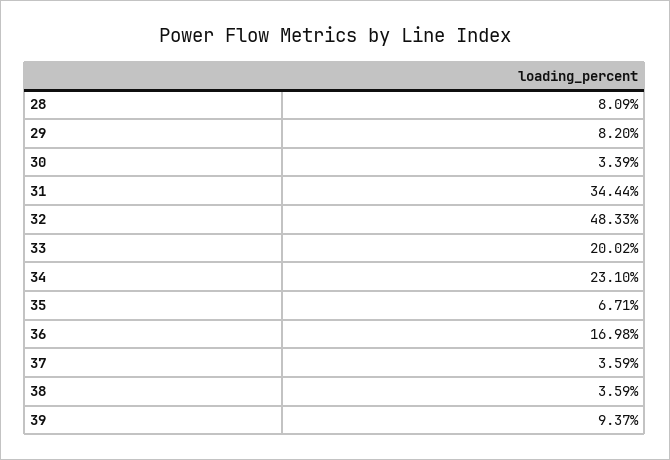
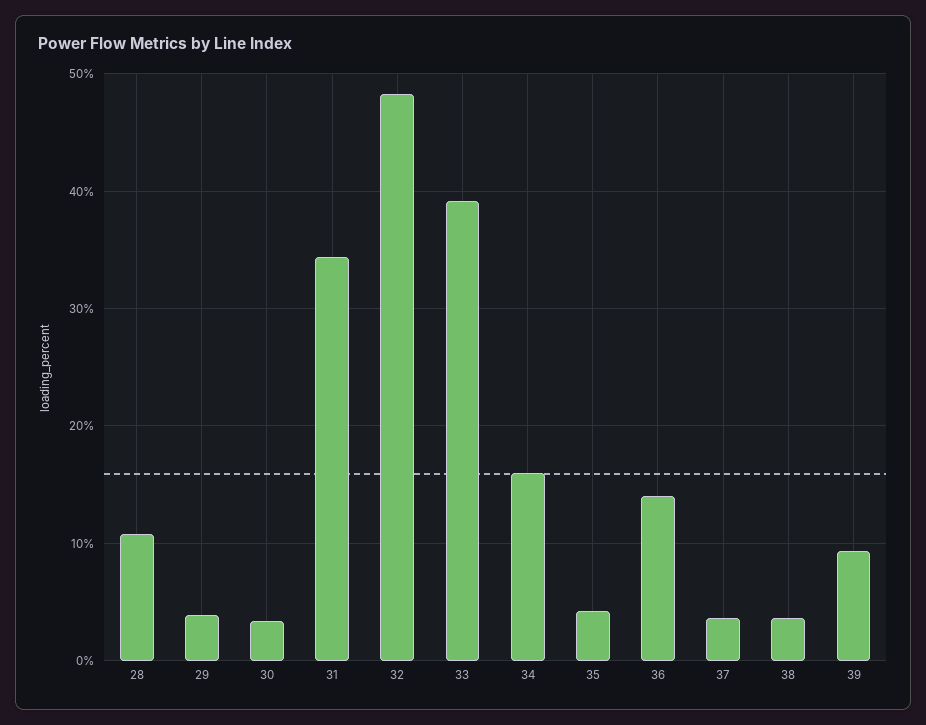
28: 8.09 -> 11
29: 8.2 -> 4
33: 20.02 -> 39
34: 23.1 -> 16
35: 6.71 -> 4
36: 16.98 -> 14

